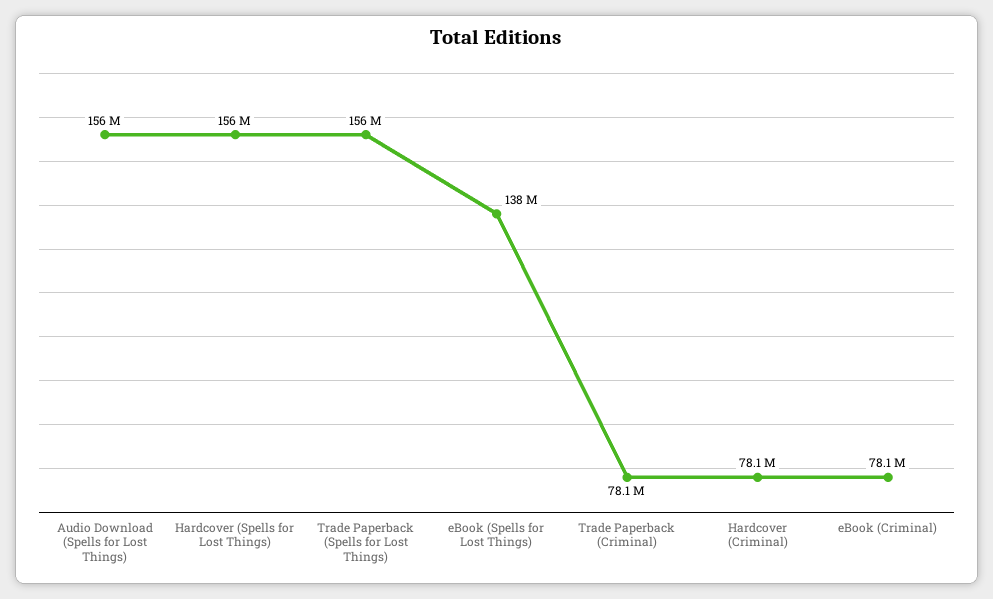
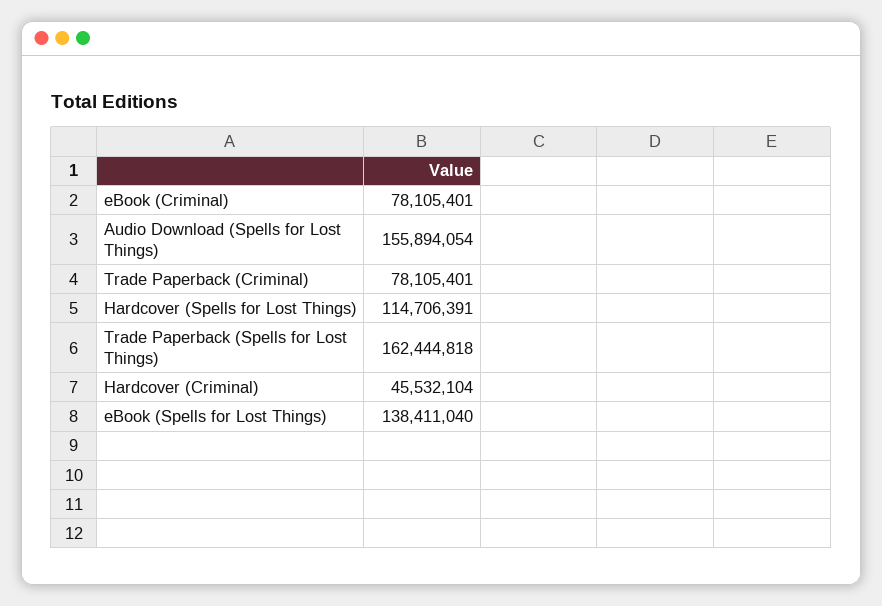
Hardcover (Spells for Lost Things): 156000000 -> 114706391
Trade Paperback (Spells for Lost Things): 156000000 -> 162444818
Hardcover (Criminal): 78100000 -> 45532104

